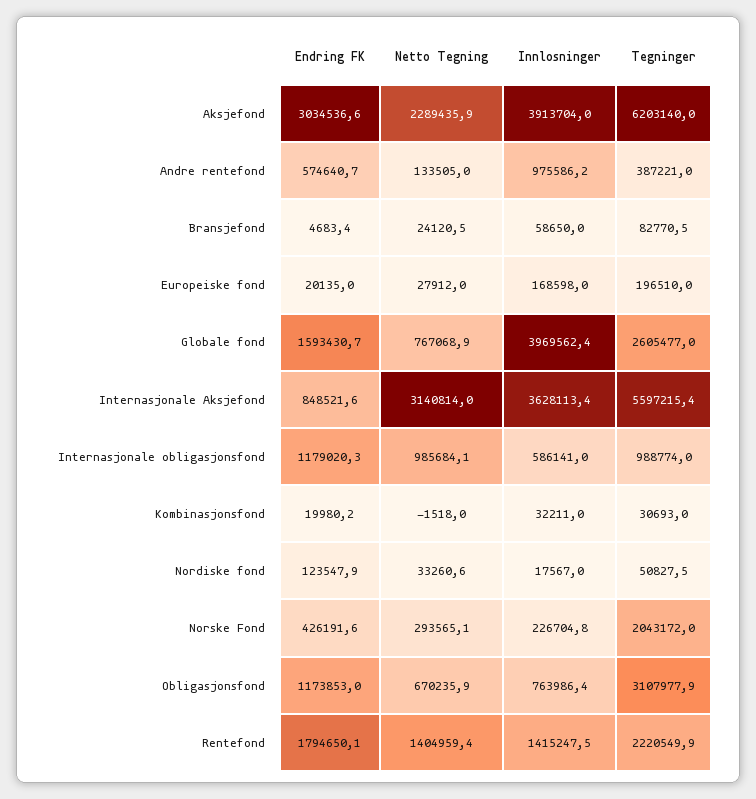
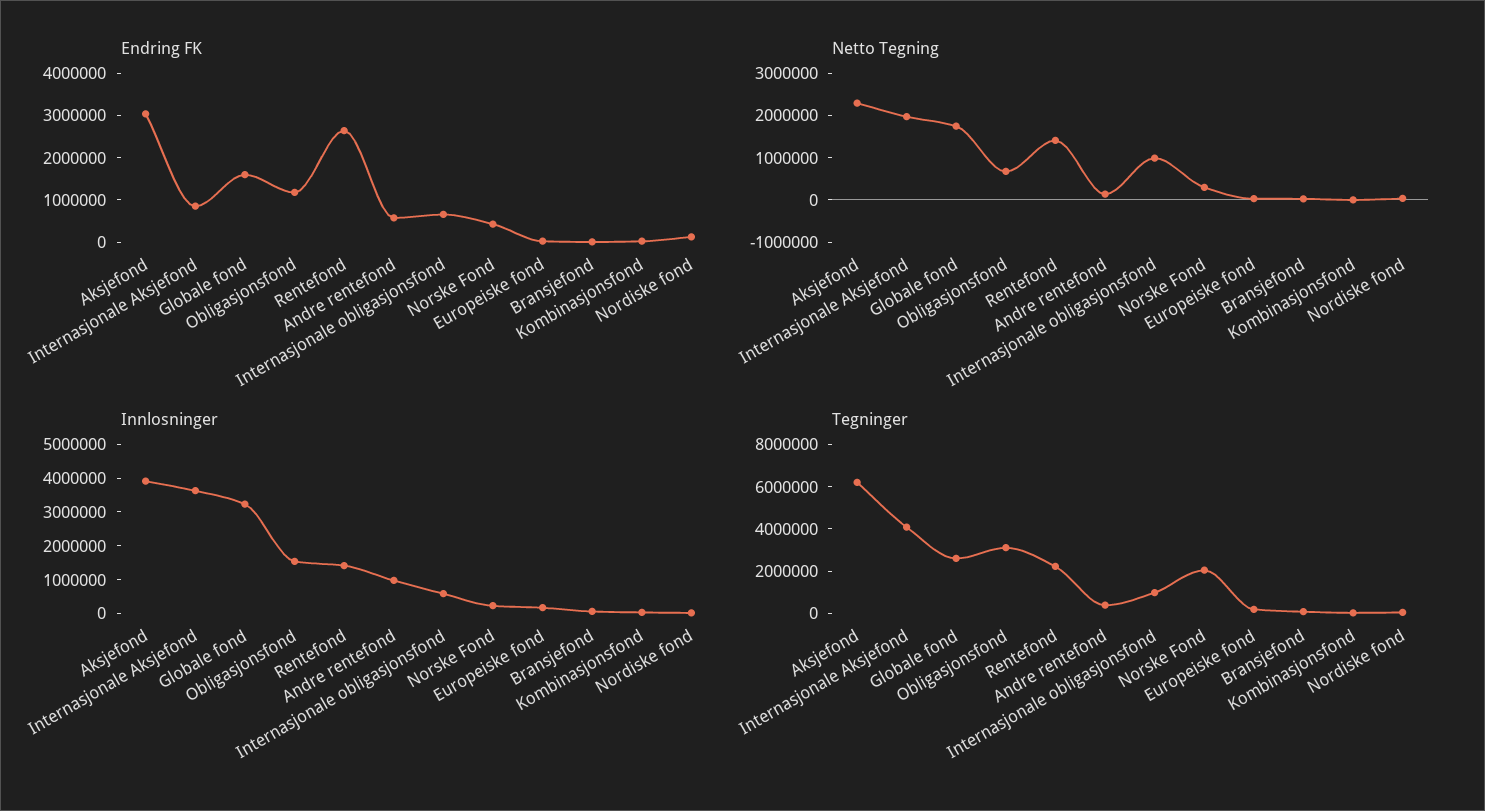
Netto Tegning, Globale fond: 767068.9 -> 1800000
Innlosninger, Globale fond: 3969562.4 -> 3250000
Netto Tegning, Internasjonale Aksjefond: 3140814 -> 2000000
Tegninger, Internasjonale Aksjefond: 5597215.4 -> 4000000
Endring FK, Internasjonale obligasjonsfond: 1179020.3 -> 600000
Innlosninger, Obligasjonsfond: 763986.4 -> 1500000
Endring FK, Rentefond: 1794650.1 -> 2600000

